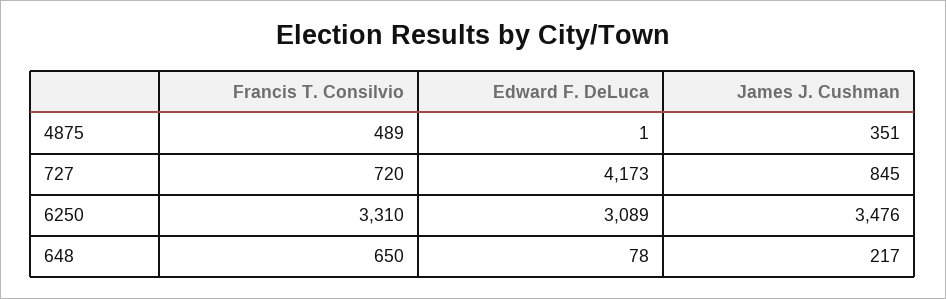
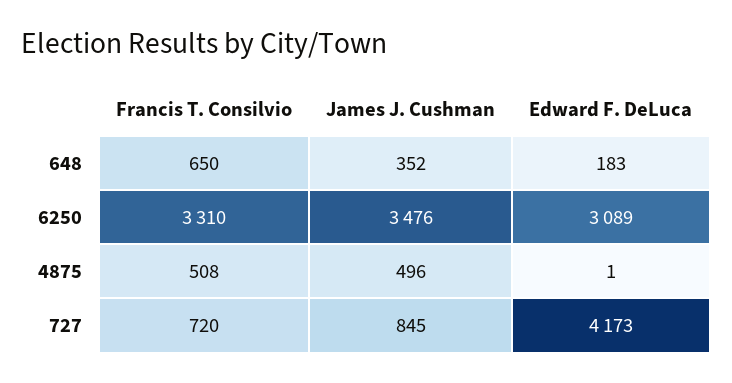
Francis T. Consilvio, 4875: 489 -> 508
James J. Cushman, 4875: 351 -> 496
Edward F. DeLuca, 648: 78 -> 183
James J. Cushman, 648: 217 -> 352

